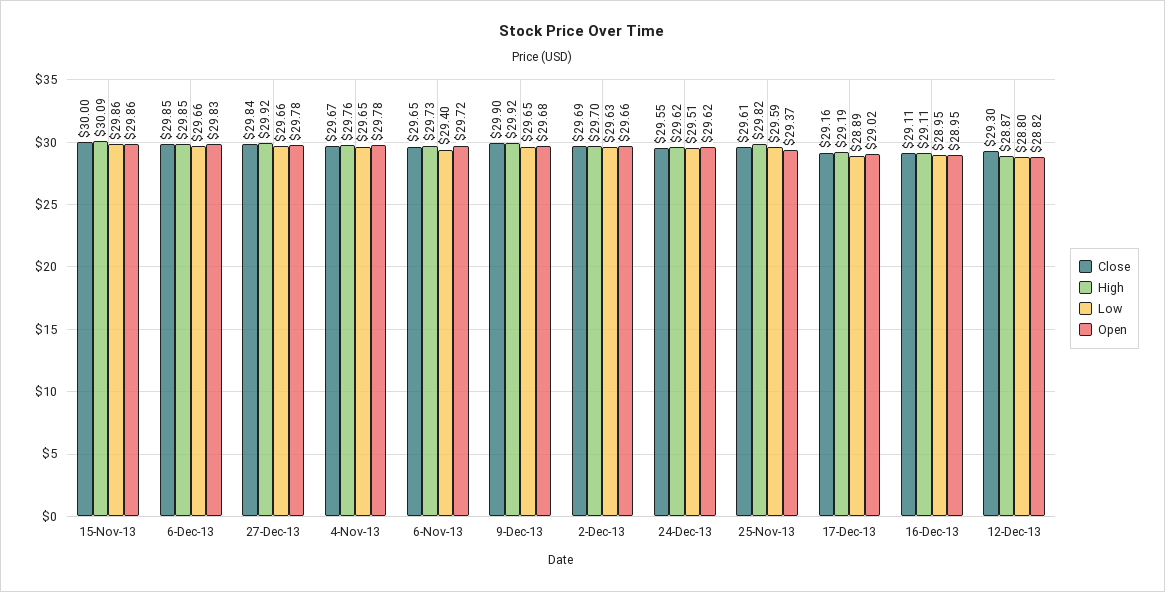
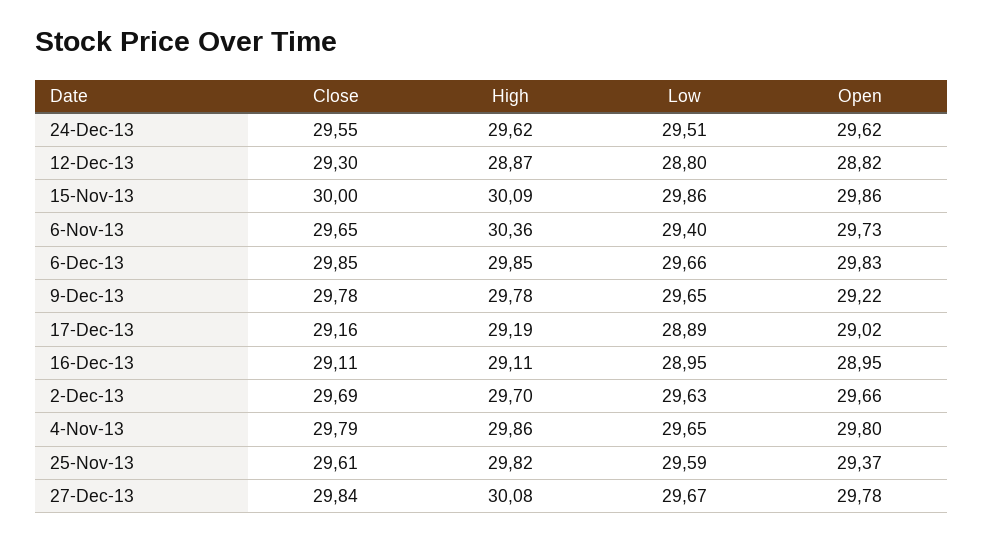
High, 27-Dec-13: 29.92 -> 30.08
Low, 27-Dec-13: 29.66 -> 29.67
Close, 4-Nov-13: 29.67 -> 29.79
High, 4-Nov-13: 29.76 -> 29.86
Open, 4-Nov-13: 29.78 -> 29.8
High, 6-Nov-13: 29.73 -> 30.36
Open, 6-Nov-13: 29.72 -> 29.73
Close, 9-Dec-13: 29.9 -> 29.78
High, 9-Dec-13: 29.92 -> 29.78
Open, 9-Dec-13: 29.68 -> 29.22

